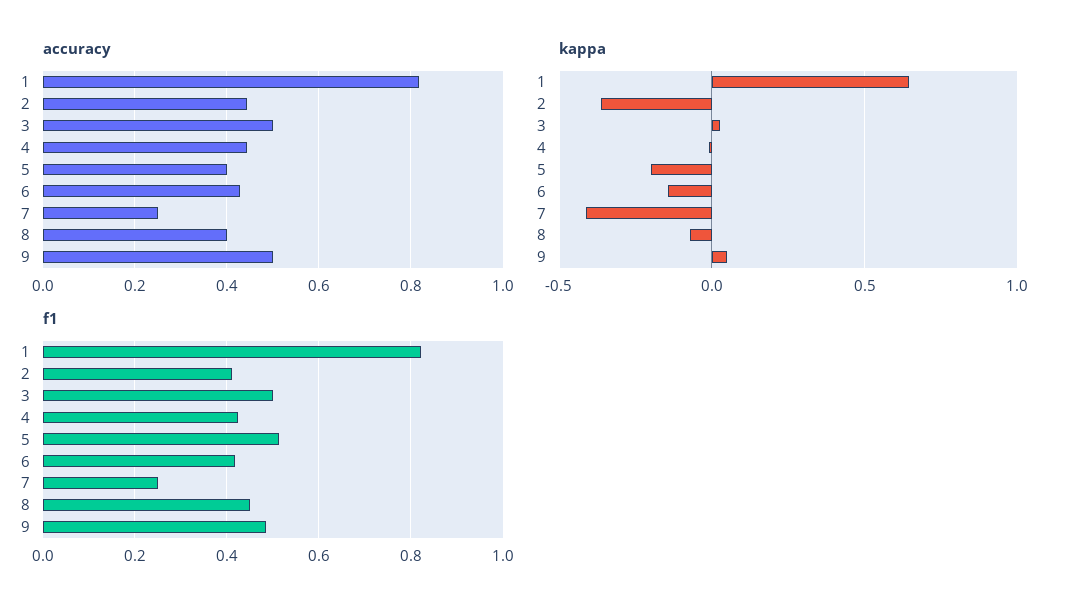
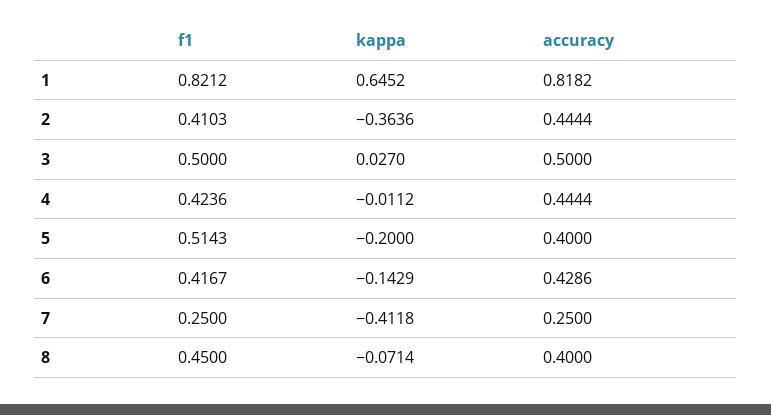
accuracy, 9: 0.5 -> none
kappa, 9: 0.05 -> none
f1, 9: 0.48 -> none

